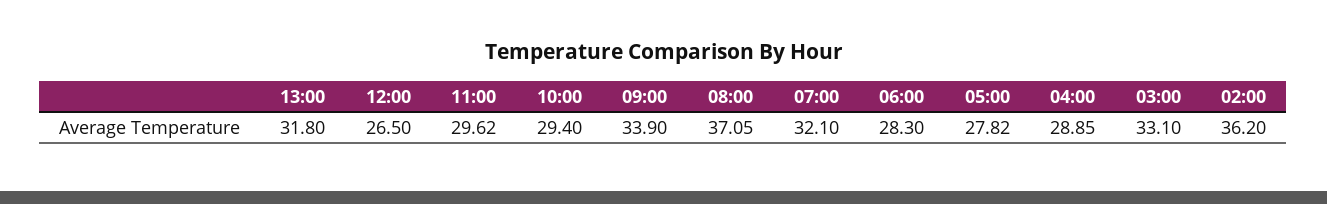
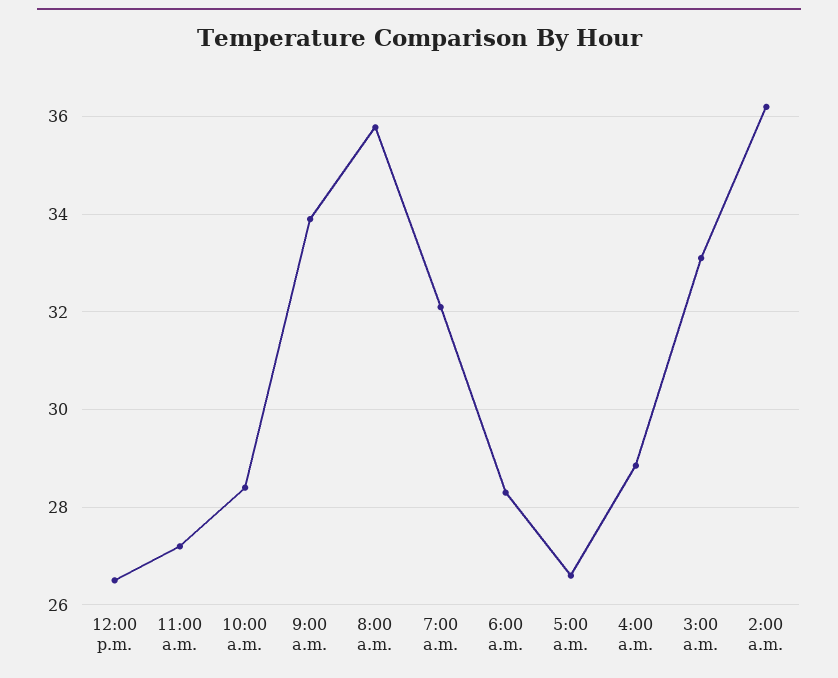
13:00: 31.8 -> none
11:00: 29.62 -> 27.2
10:00: 29.4 -> 28.4
08:00: 37.05 -> 35.8
05:00: 27.82 -> 26.6

